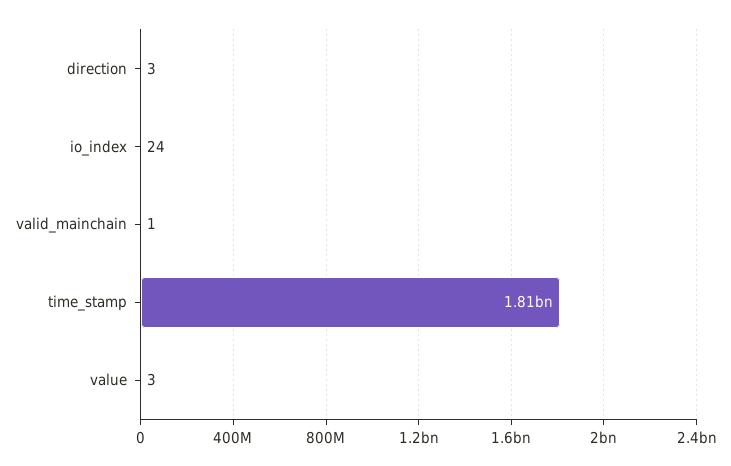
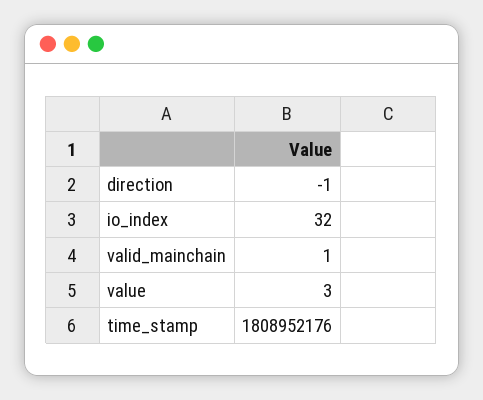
direction: 3 -> -1
io_index: 24 -> 32

